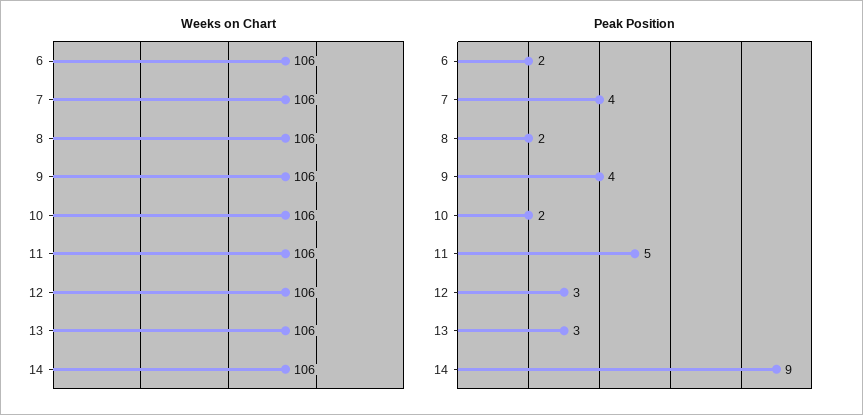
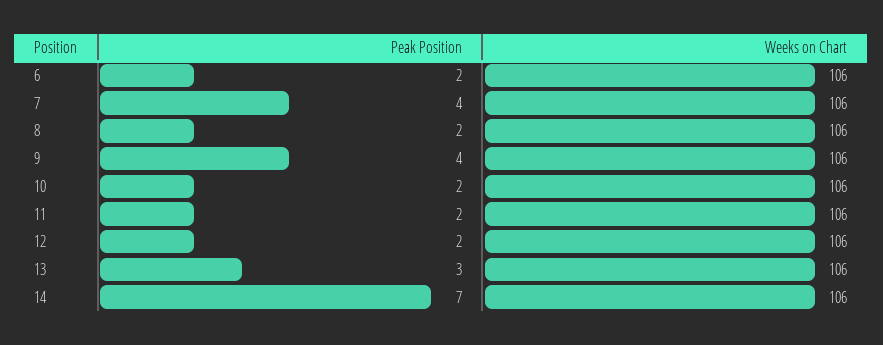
Peak Position, 11: 5 -> 2
Peak Position, 12: 3 -> 2
Peak Position, 14: 9 -> 7

